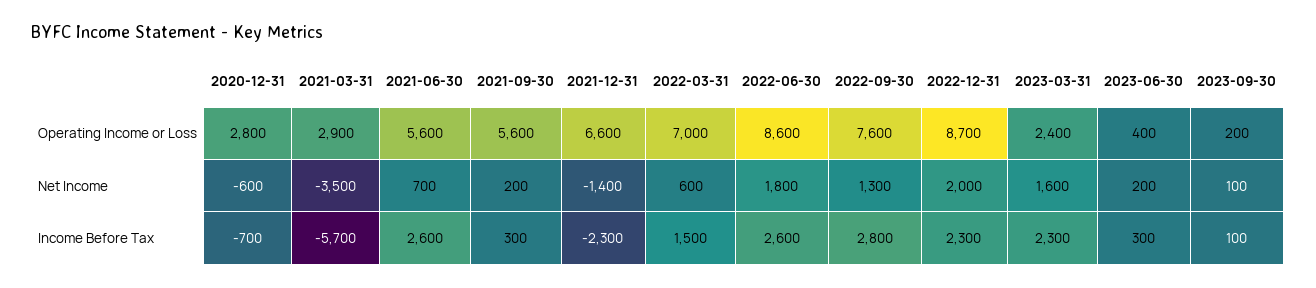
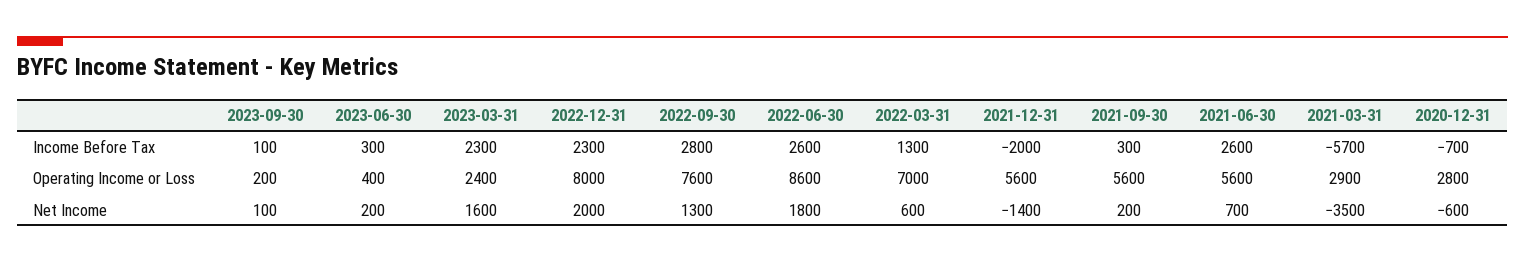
2021-12-31, Operating Income or Loss: 6600 -> 5600
2022-12-31, Operating Income or Loss: 8700 -> 8000
2021-12-31, Income Before Tax: -2300 -> -2000
2022-03-31, Income Before Tax: 1500 -> 1300

